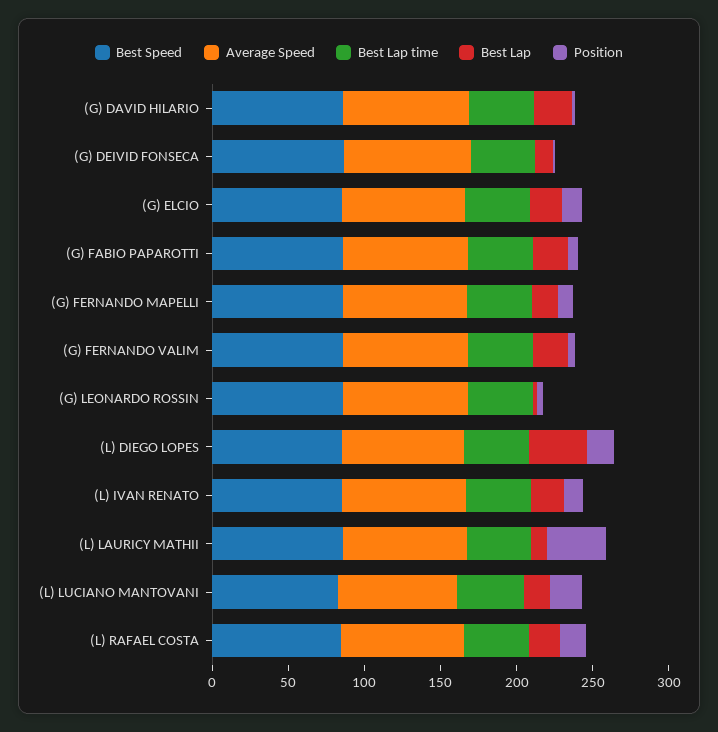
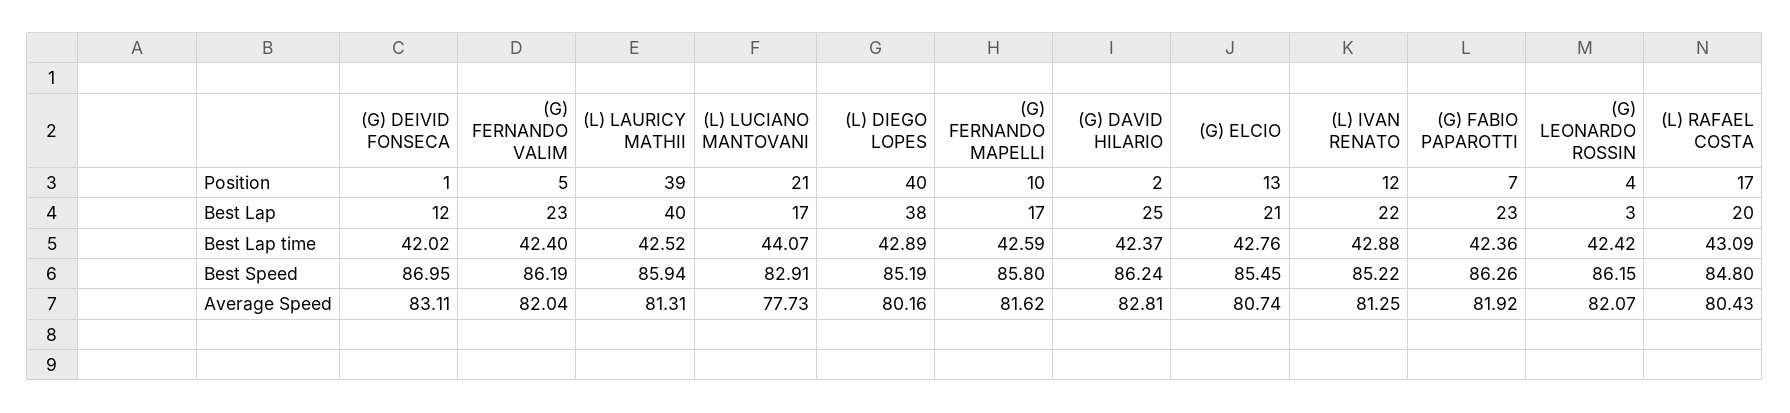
Position, (L) DIEGO LOPES: 20 -> 40
Best Lap, (L) LAURICY MATHII: 10 -> 40

